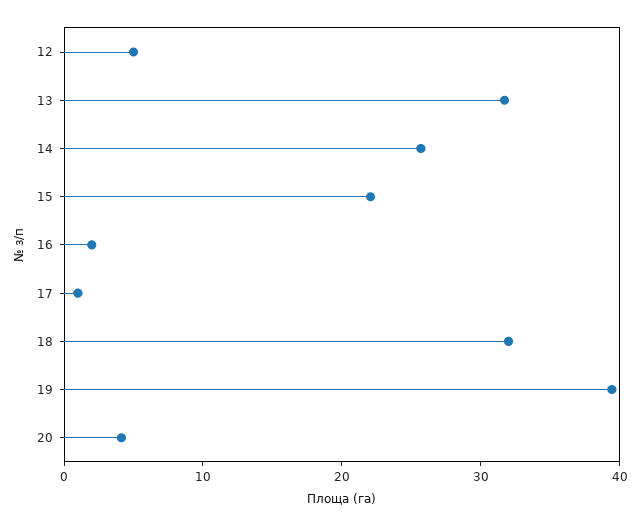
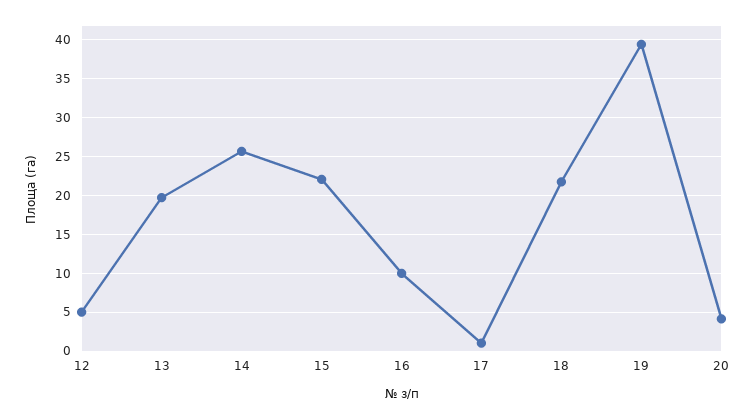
13: 32 -> 20
16: 2 -> 10
18: 32 -> 22

